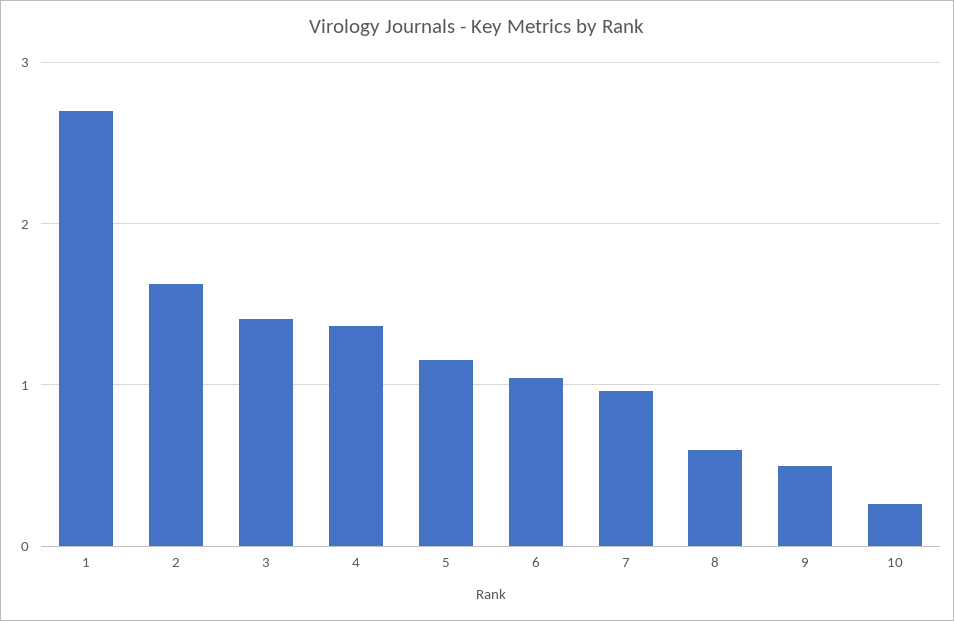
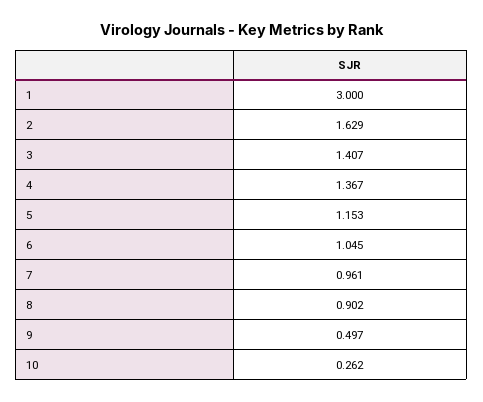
1: 2.7 -> 3
8: 0.6 -> 0.902

